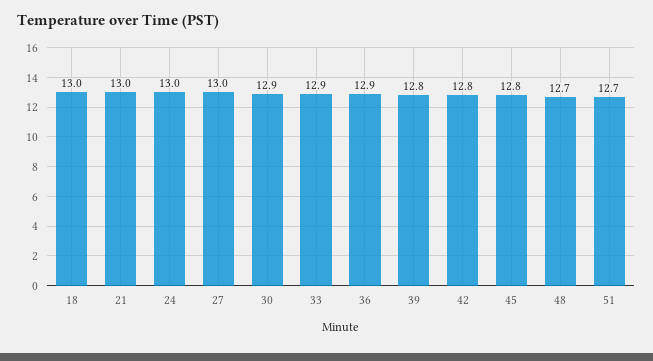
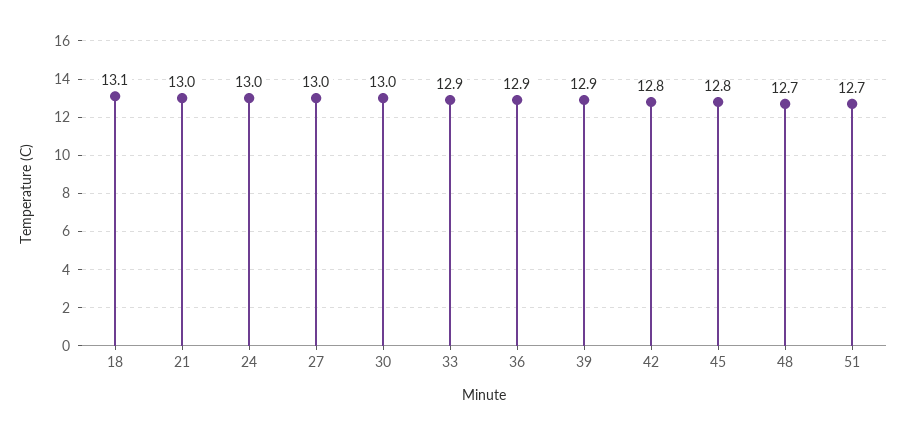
18: 13 -> 13.1
30: 12.9 -> 13
39: 12.8 -> 12.9

